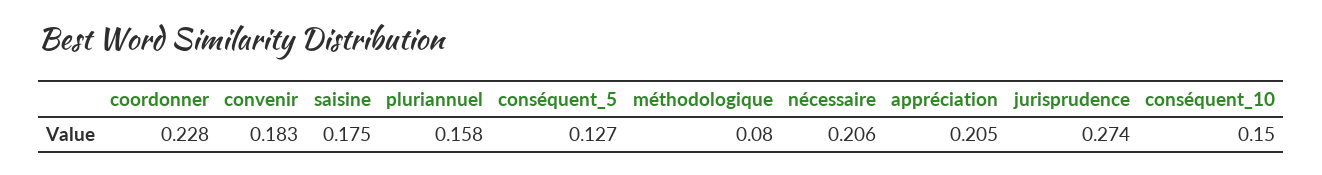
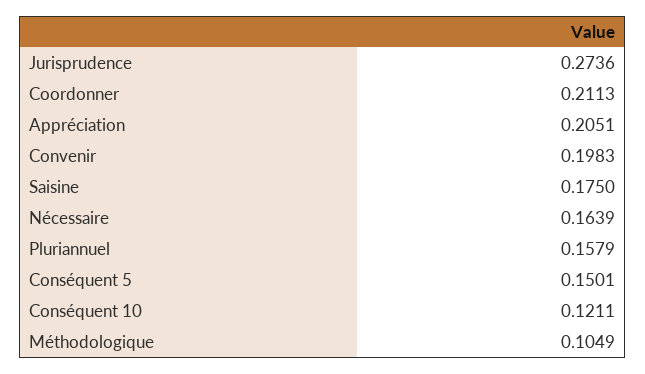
coordonner: 0.228 -> 0.2113
convenir: 0.183 -> 0.1983
conséquent_5: 0.127 -> 0.1501
méthodologique: 0.08 -> 0.1049
nécessaire: 0.206 -> 0.1639
conséquent_10: 0.15 -> 0.1211

